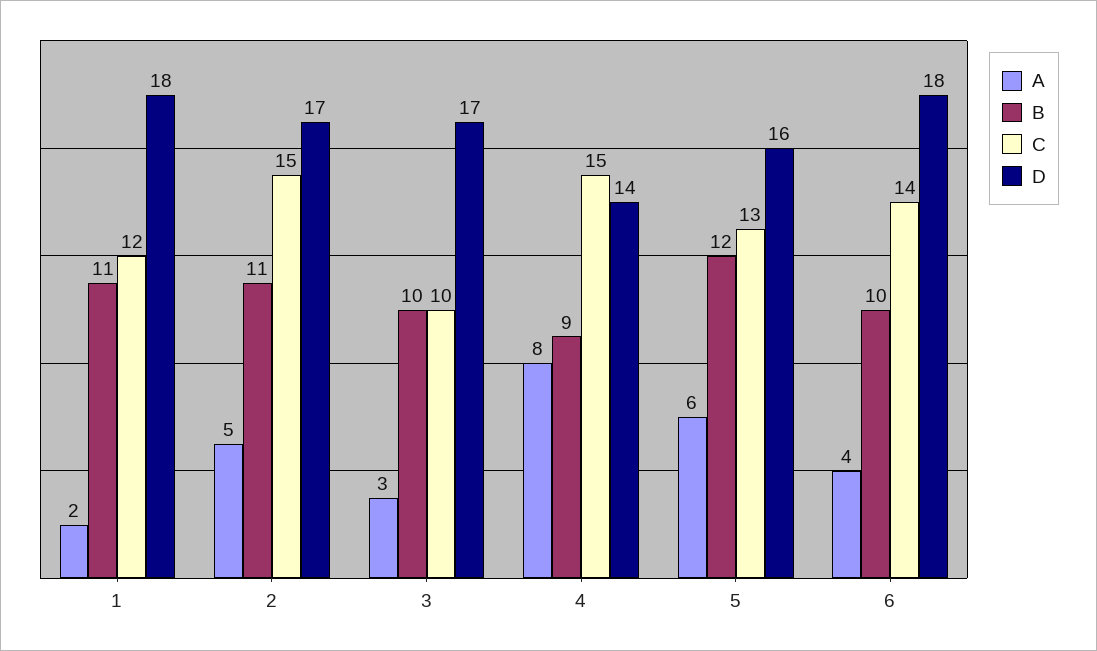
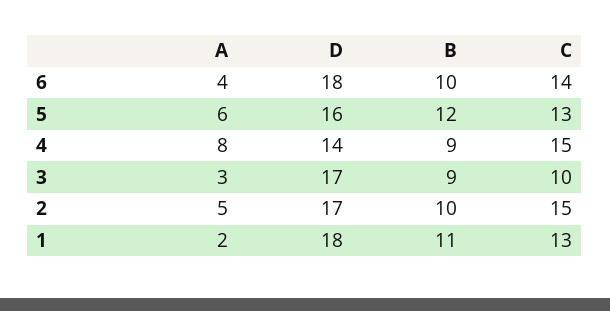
C, 1: 12 -> 13
B, 2: 11 -> 10
B, 3: 10 -> 9

